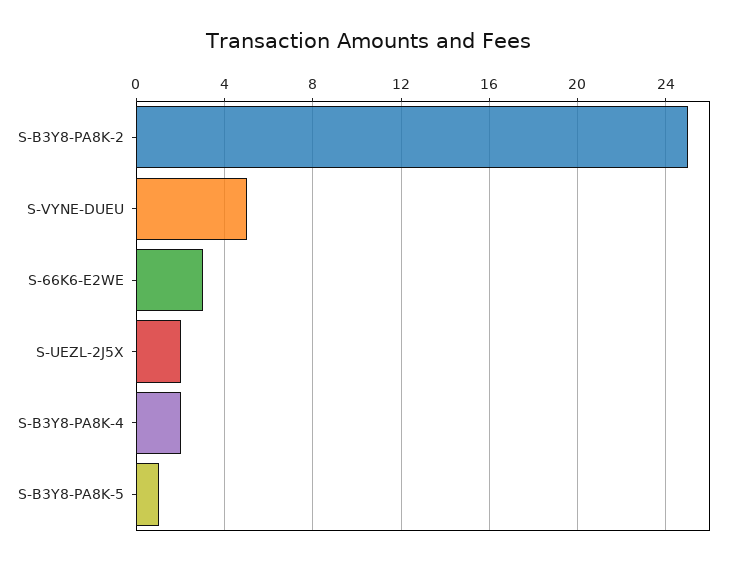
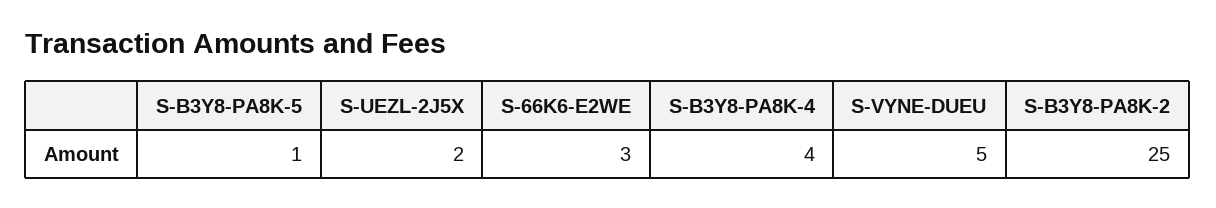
S-B3Y8-PA8K-4: 2 -> 4

